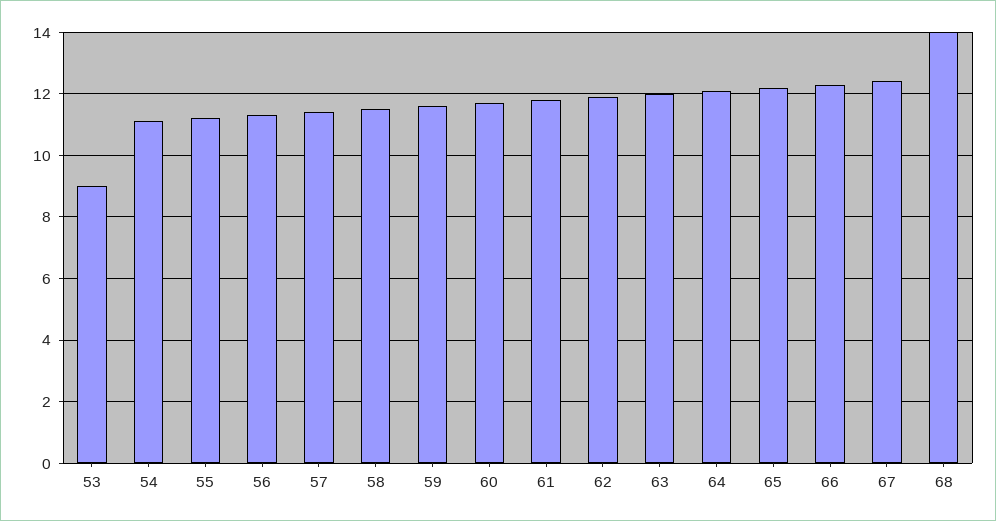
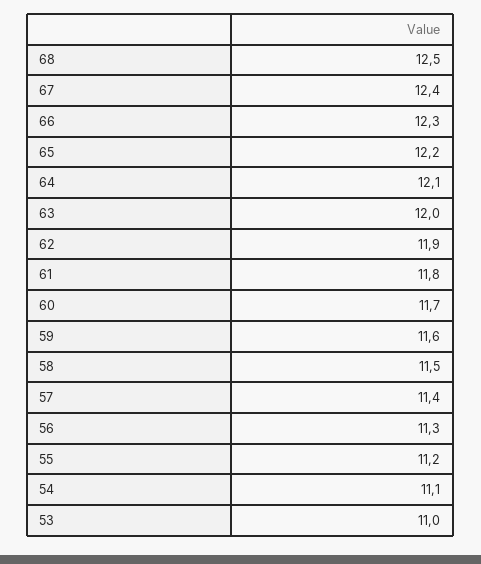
53: 9 -> 11
68: 14 -> 12.5

